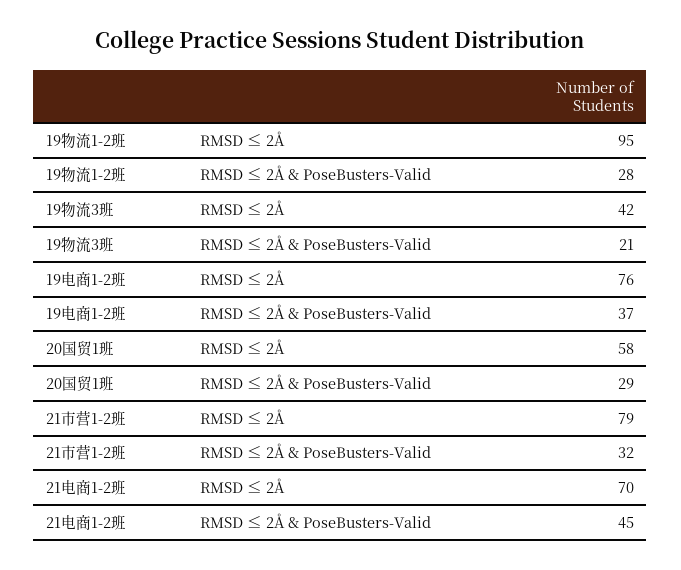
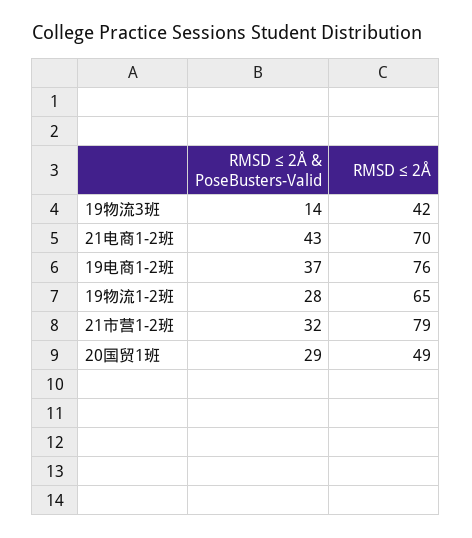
19物流1-2班, RMSD ≤ 2Å: 95 -> 65
19物流3班, RMSD ≤ 2Å & PoseBusters-Valid: 21 -> 14
20国贸1班, RMSD ≤ 2Å: 58 -> 49
21电商1-2班, RMSD ≤ 2Å & PoseBusters-Valid: 45 -> 43

